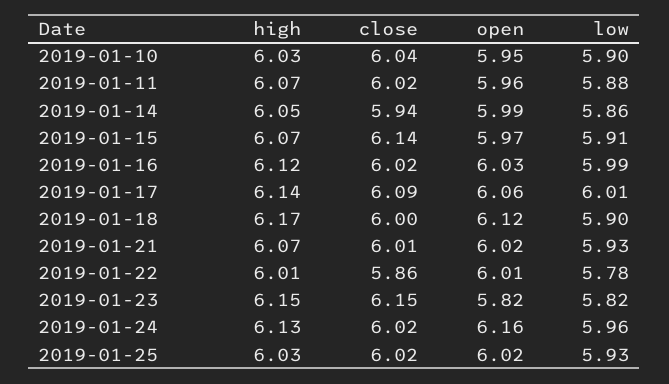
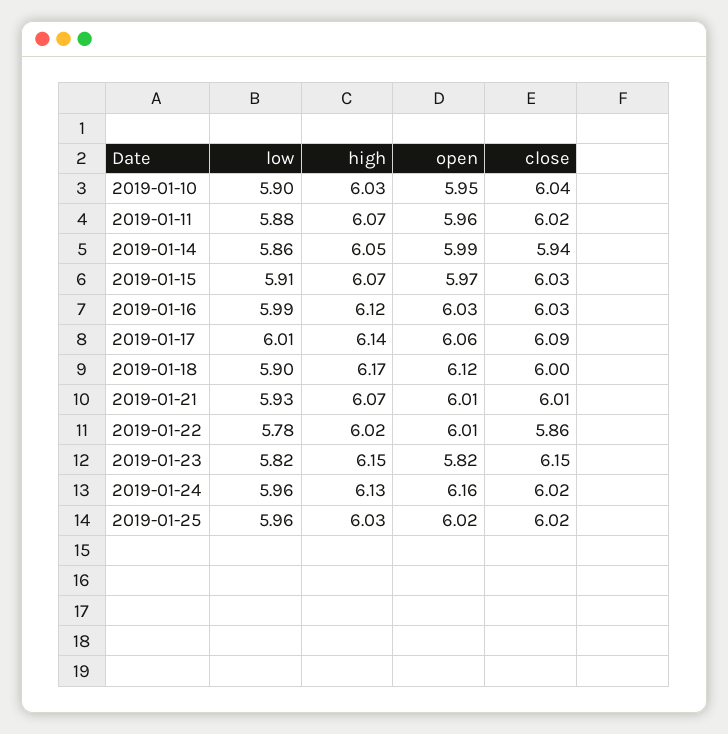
close, 2019-01-15: 6.14 -> 6.03
close, 2019-01-16: 6.02 -> 6.03
open, 2019-01-21: 6.02 -> 6.01
high, 2019-01-22: 6.01 -> 6.02
low, 2019-01-25: 5.93 -> 5.96

